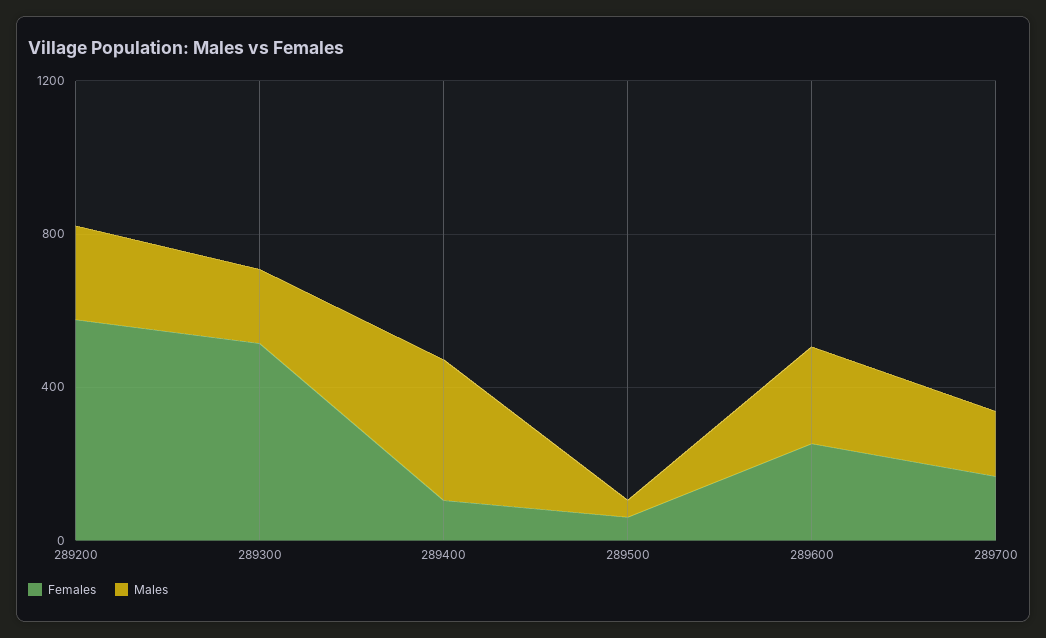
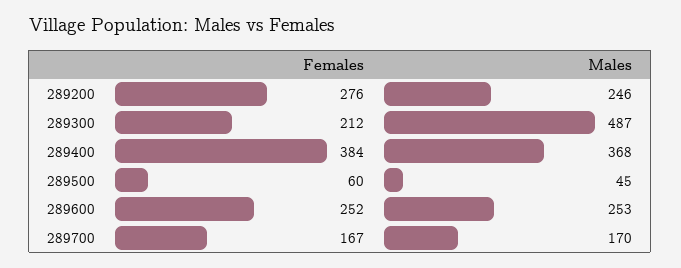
Females, 289200: 600 -> 276
Females, 289300: 500 -> 212
Males, 289300: 200 -> 487
Females, 289400: 100 -> 384

